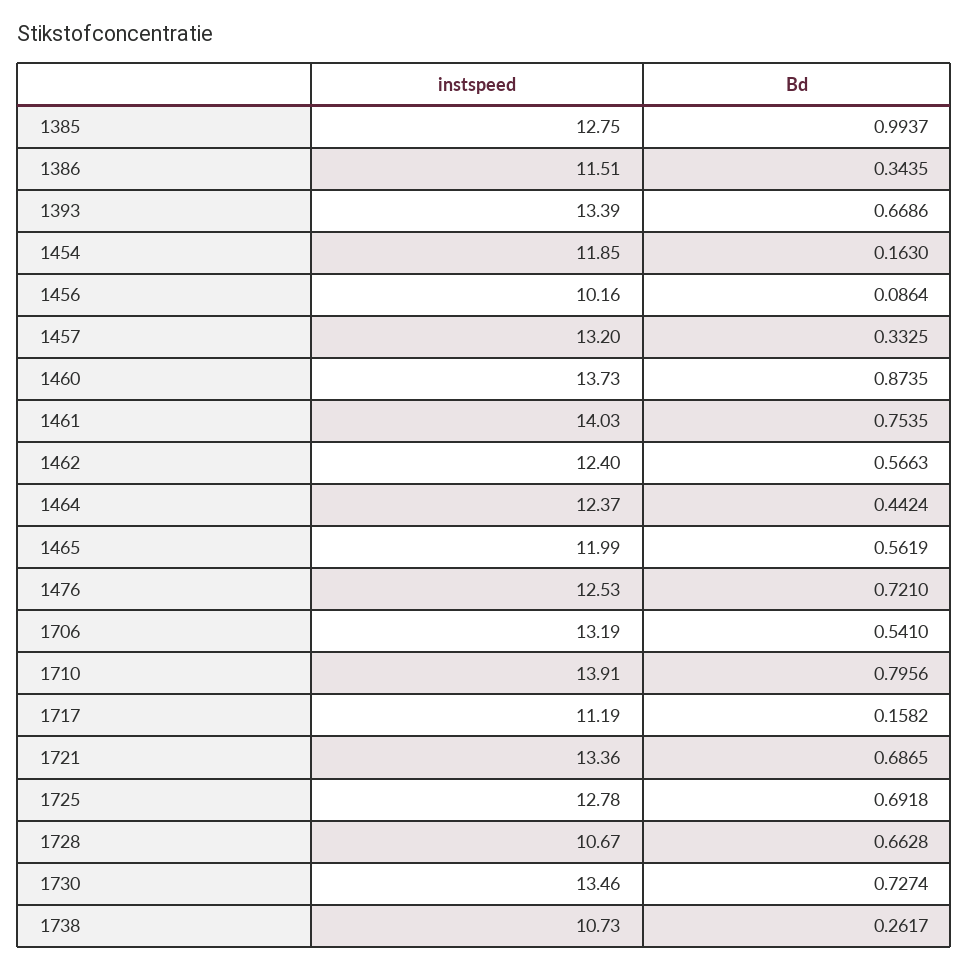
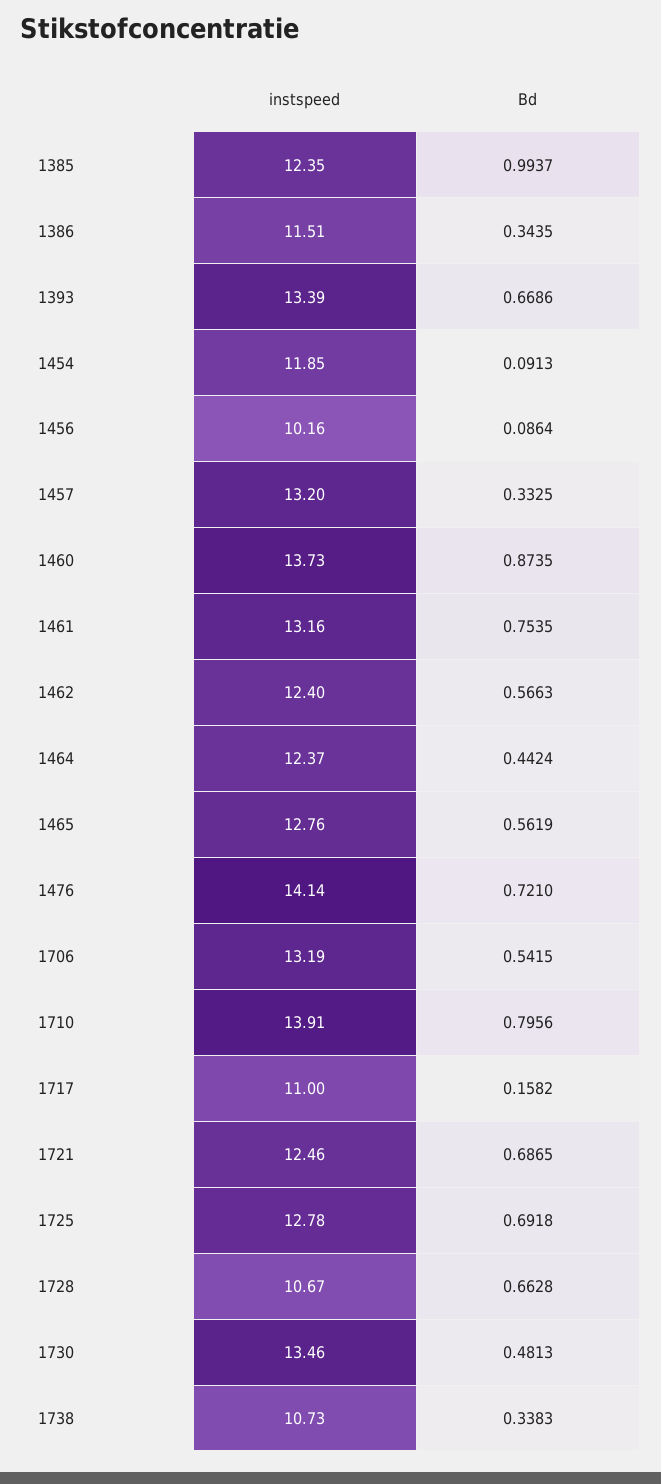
instspeed, 1385: 12.75 -> 12.35
Bd, 1454: 0.163 -> 0.0913
instspeed, 1461: 14.03 -> 13.16
instspeed, 1465: 11.99 -> 12.76
instspeed, 1476: 12.53 -> 14.14
Bd, 1706: 0.541 -> 0.5415
instspeed, 1717: 11.19 -> 11
instspeed, 1721: 13.36 -> 12.46
Bd, 1730: 0.7274 -> 0.4813
Bd, 1738: 0.2617 -> 0.3383

